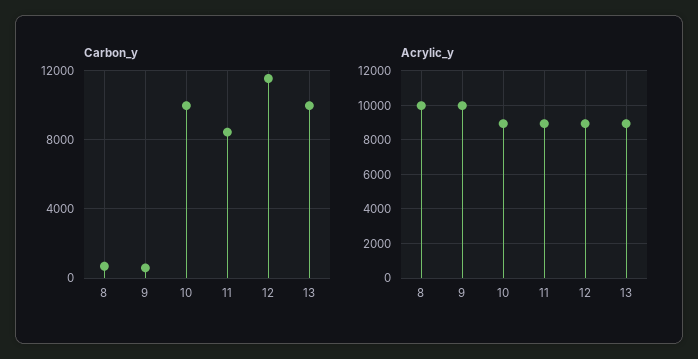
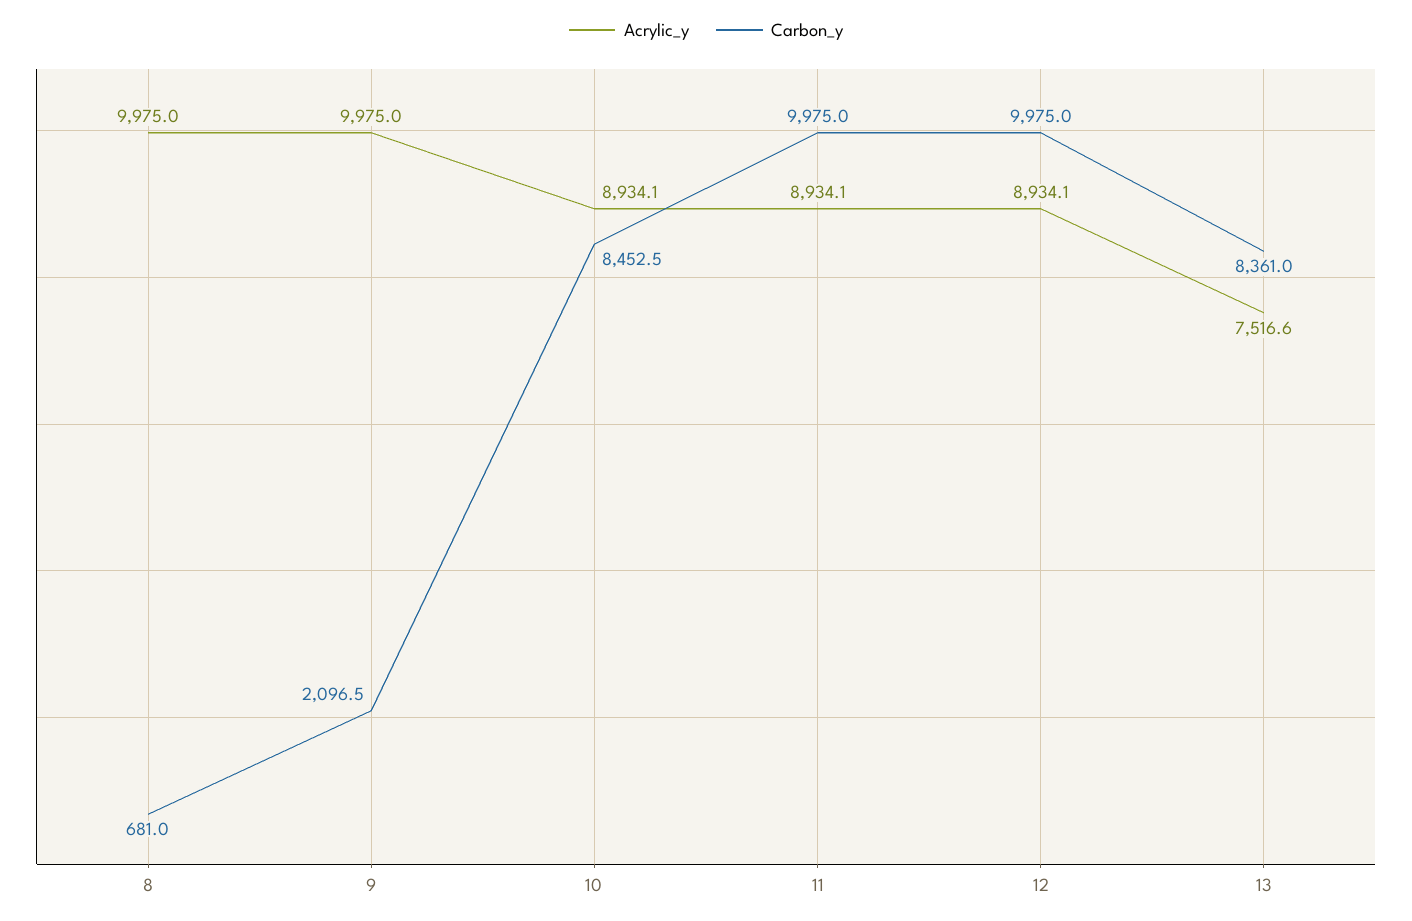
Carbon_y, 9: 500 -> 2096.5
Carbon_y, 10: 10000 -> 8452.5
Carbon_y, 11: 8500 -> 9975
Carbon_y, 12: 11500 -> 9975
Carbon_y, 13: 10000 -> 8361
Acrylic_y, 13: 9000 -> 7516.6

